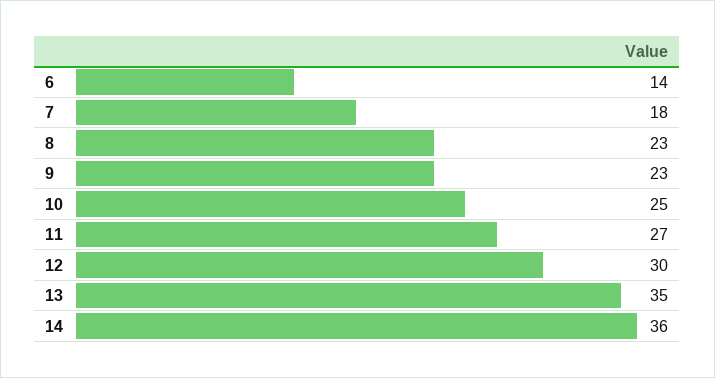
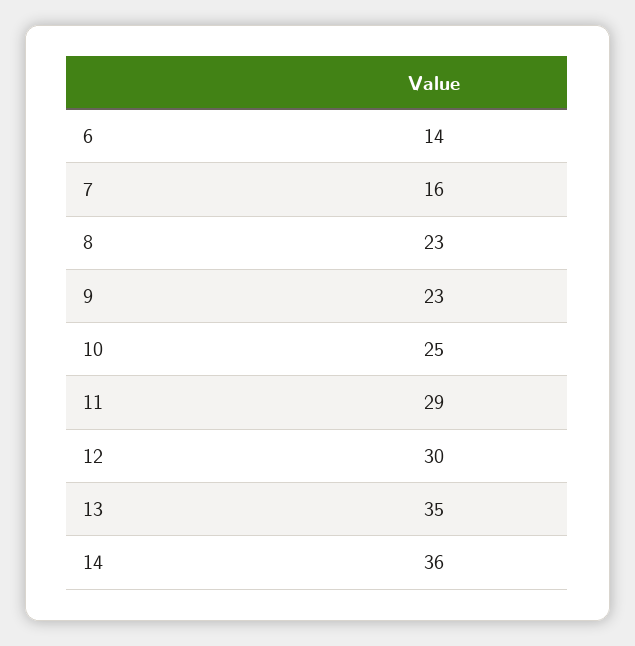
7: 18 -> 16
11: 27 -> 29

